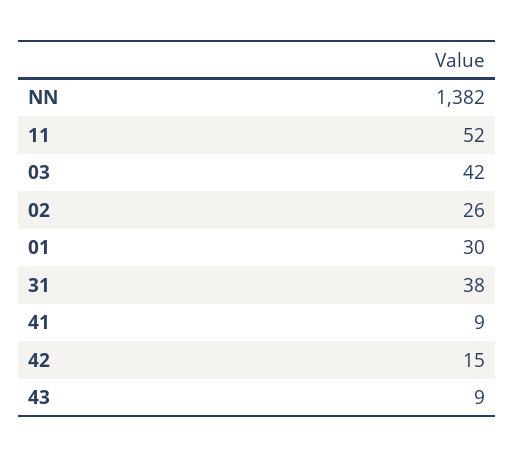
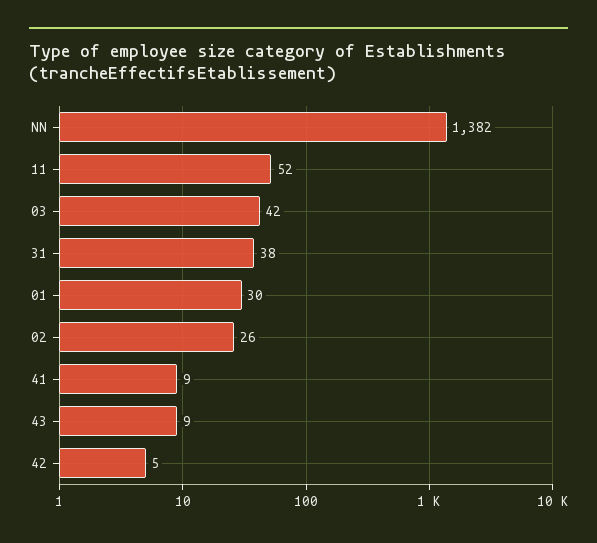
42: 15 -> 5

